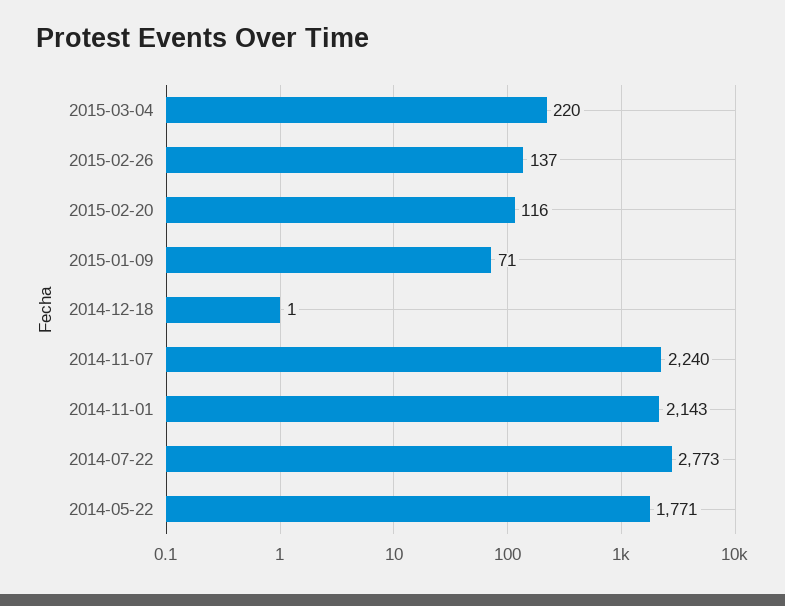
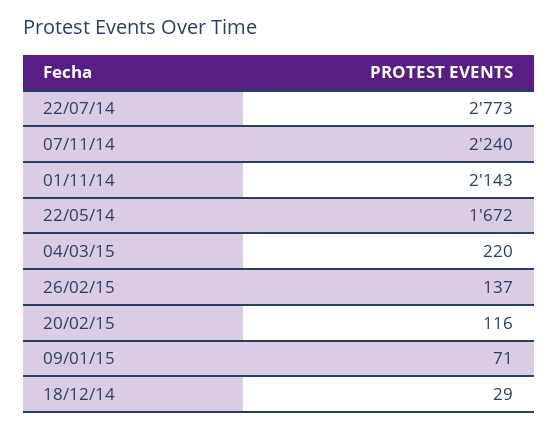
2014-12-18: 1 -> 29
2014-05-22: 1771 -> 1672

